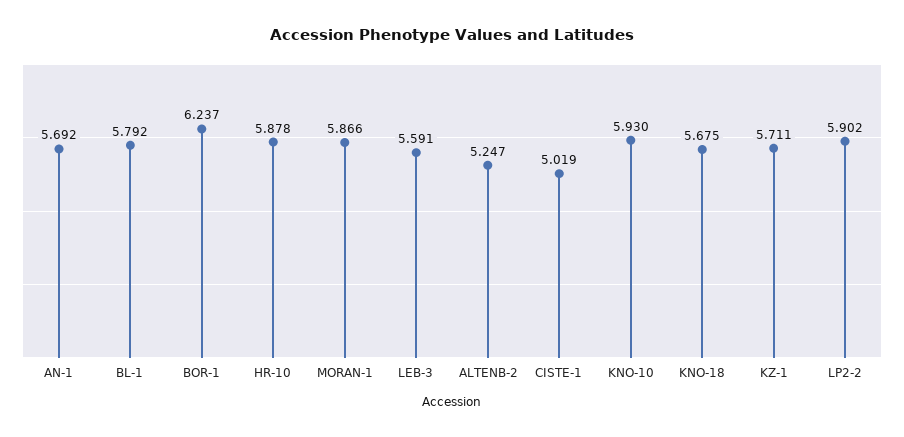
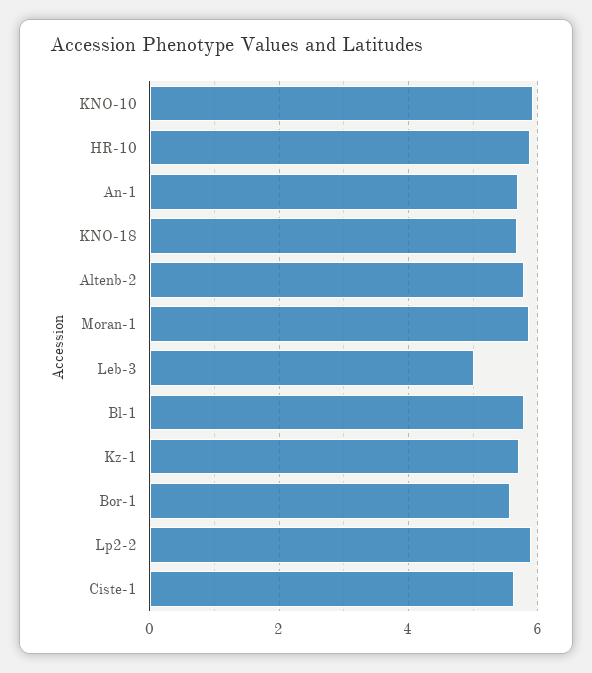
BOR-1: 6.237 -> 5.6
LEB-3: 5.591 -> 5
ALTENB-2: 5.247 -> 5.8
CISTE-1: 5.019 -> 5.6

